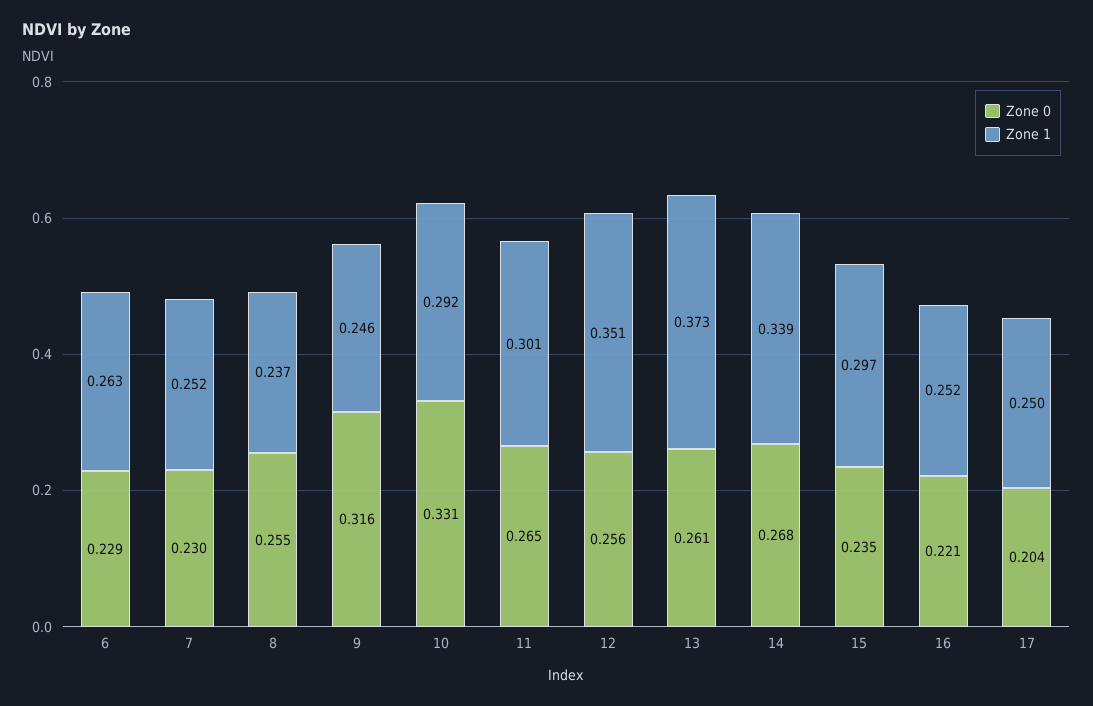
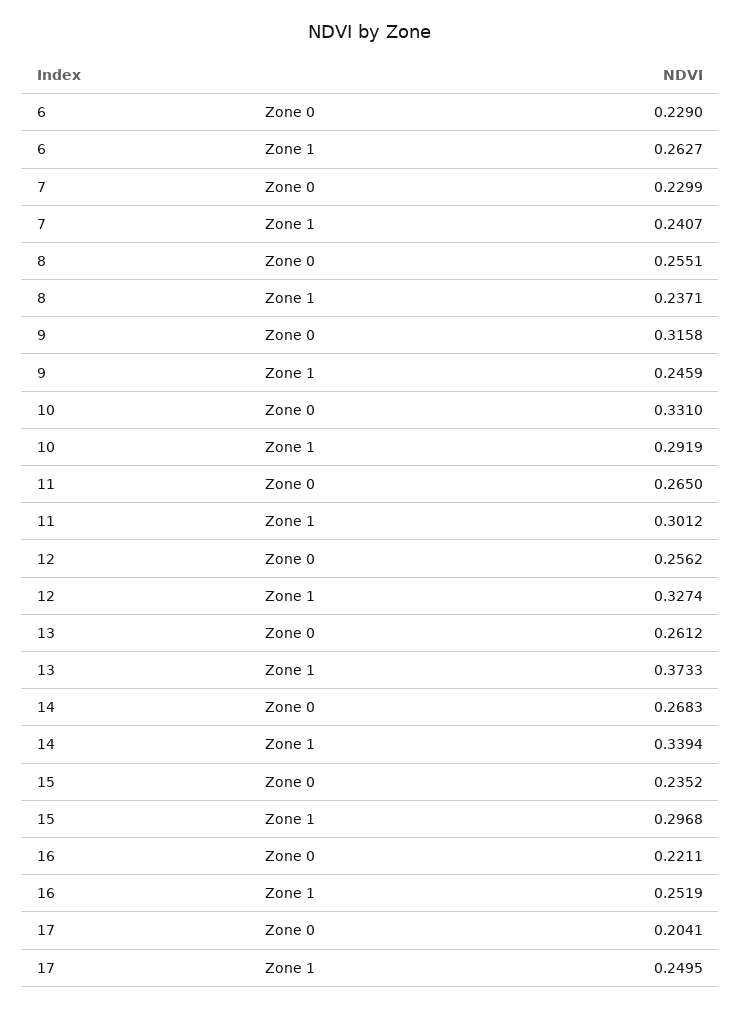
Zone 1, 7: 0.252 -> 0.2407
Zone 1, 12: 0.351 -> 0.3274

